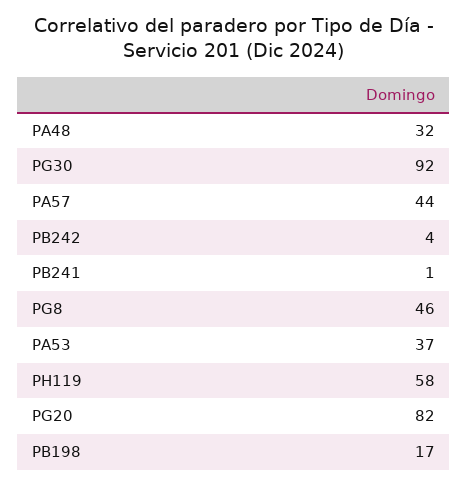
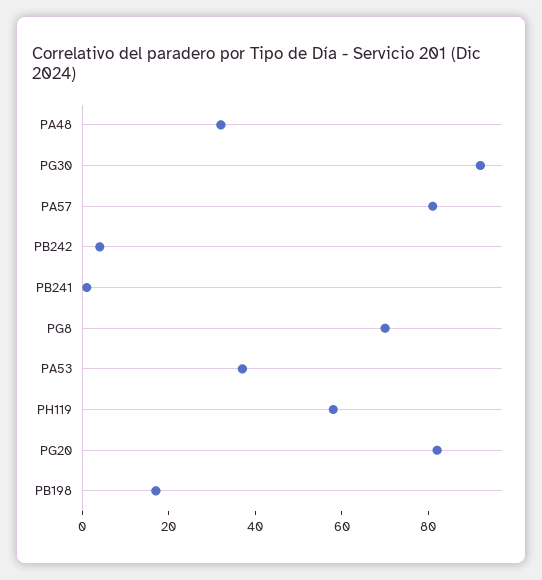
PA57: 44 -> 80
PG8: 46 -> 70

